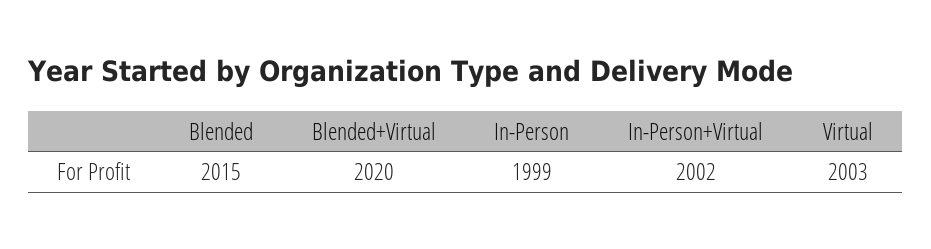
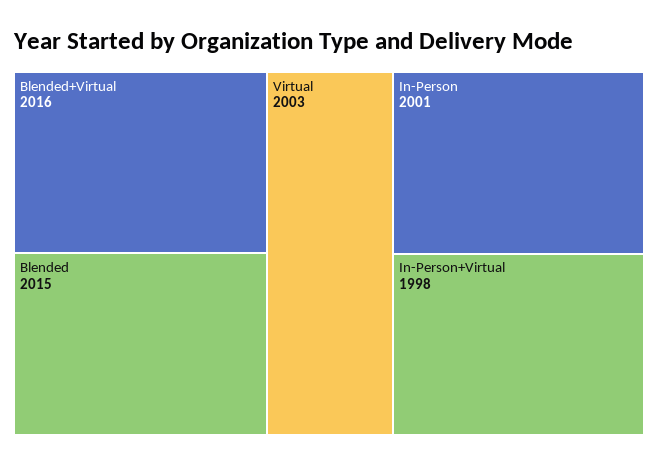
Blended+Virtual: 2020 -> 2016
In-Person: 1999 -> 2001
In-Person+Virtual: 2002 -> 1998

